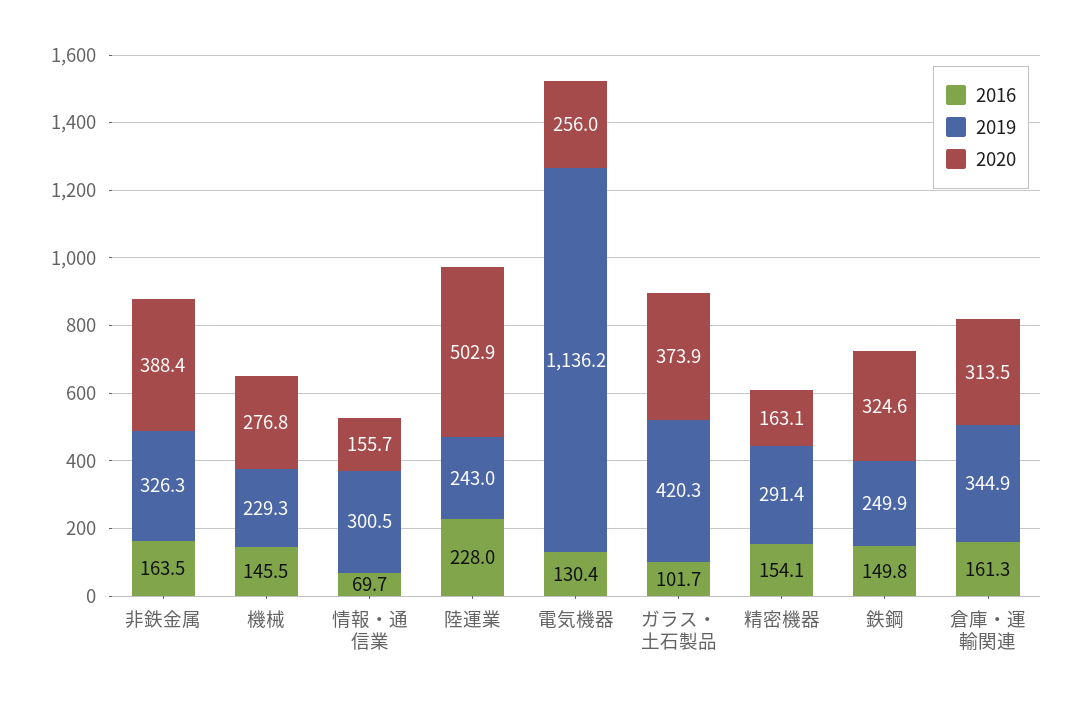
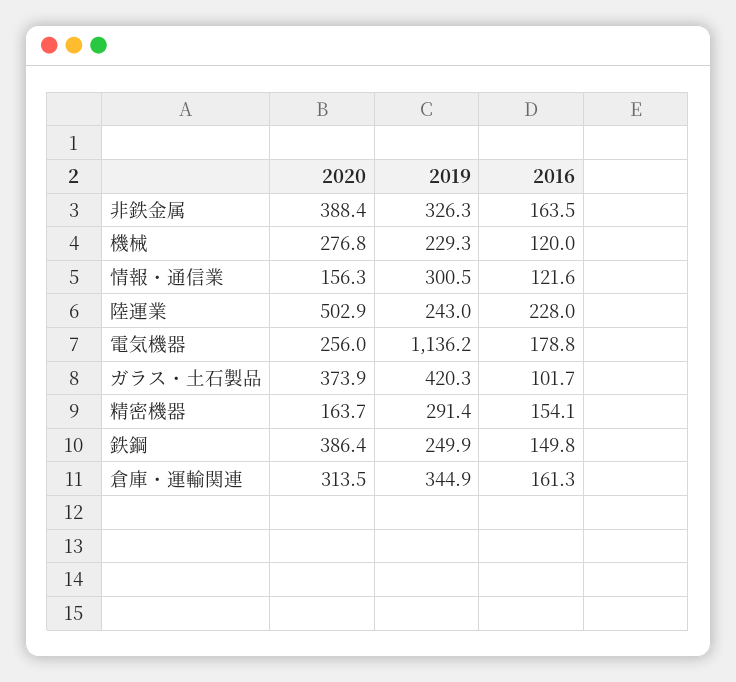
2016, 機械: 145.5 -> 120
2016, 情報・通信業: 69.7 -> 121.6
2020, 情報・通信業: 155.7 -> 156.3
2016, 電気機器: 130.4 -> 178.8
2020, 精密機器: 163.1 -> 163.7
2020, 鉄鋼: 324.6 -> 386.4

